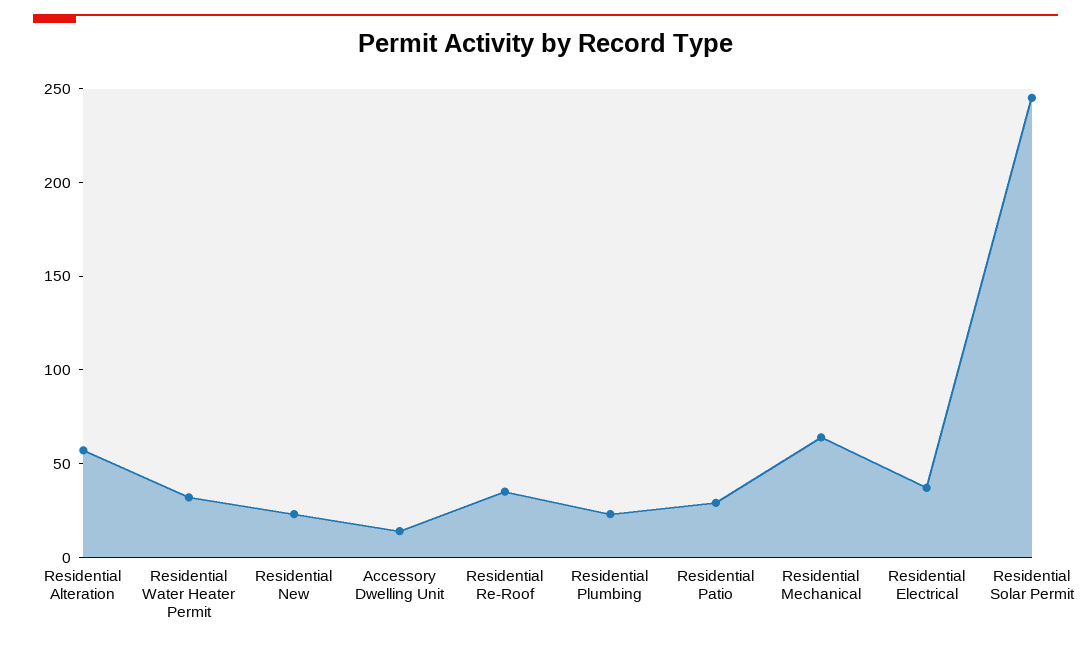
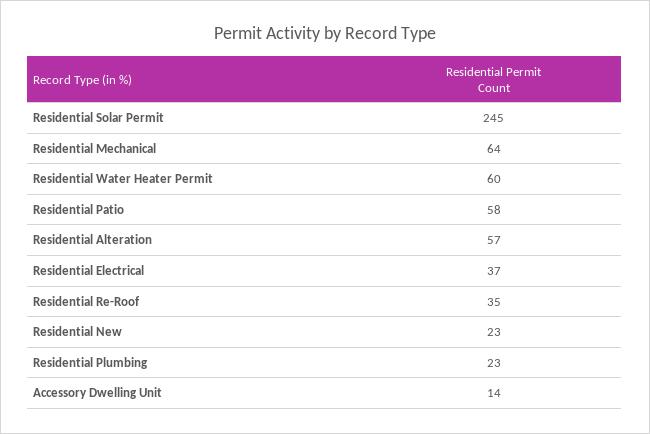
Residential Water Heater Permit: 30 -> 60
Residential Patio: 30 -> 58

